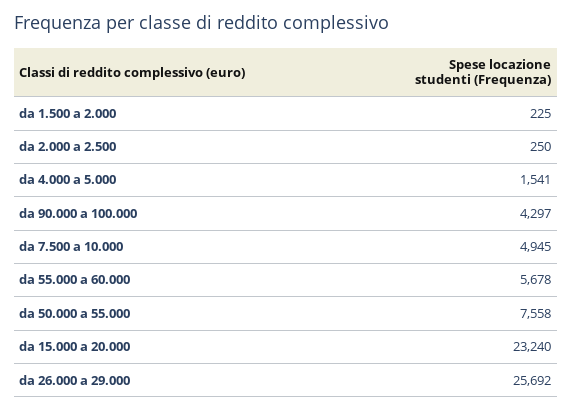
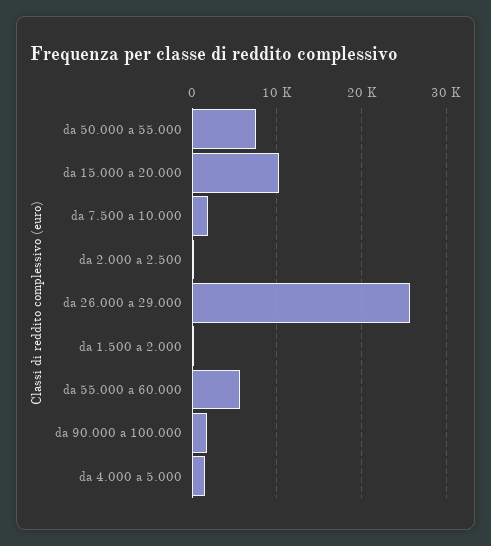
da 90.000 a 100.000: 4297 -> 2000
da 7.500 a 10.000: 4945 -> 2000
da 15.000 a 20.000: 23240 -> 10000

